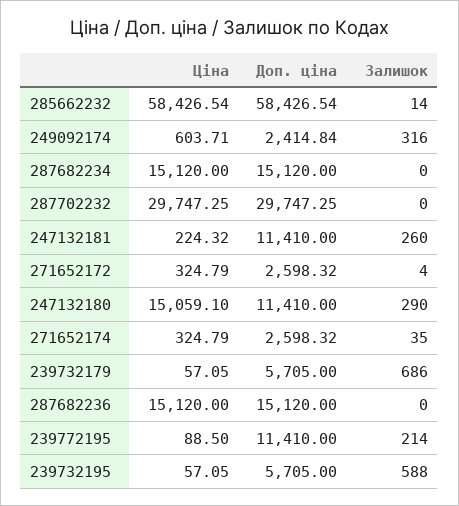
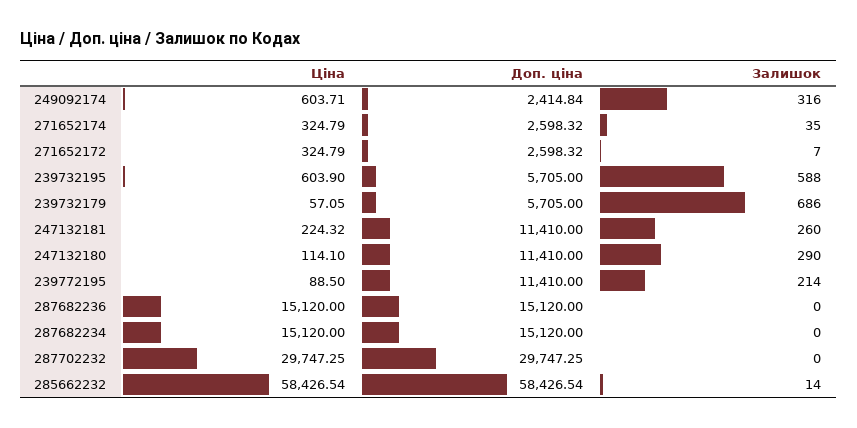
Залишок, 271652172: 4 -> 7
Ціна, 247132180: 15059.1 -> 114.1
Ціна, 239732195: 57.05 -> 603.9

